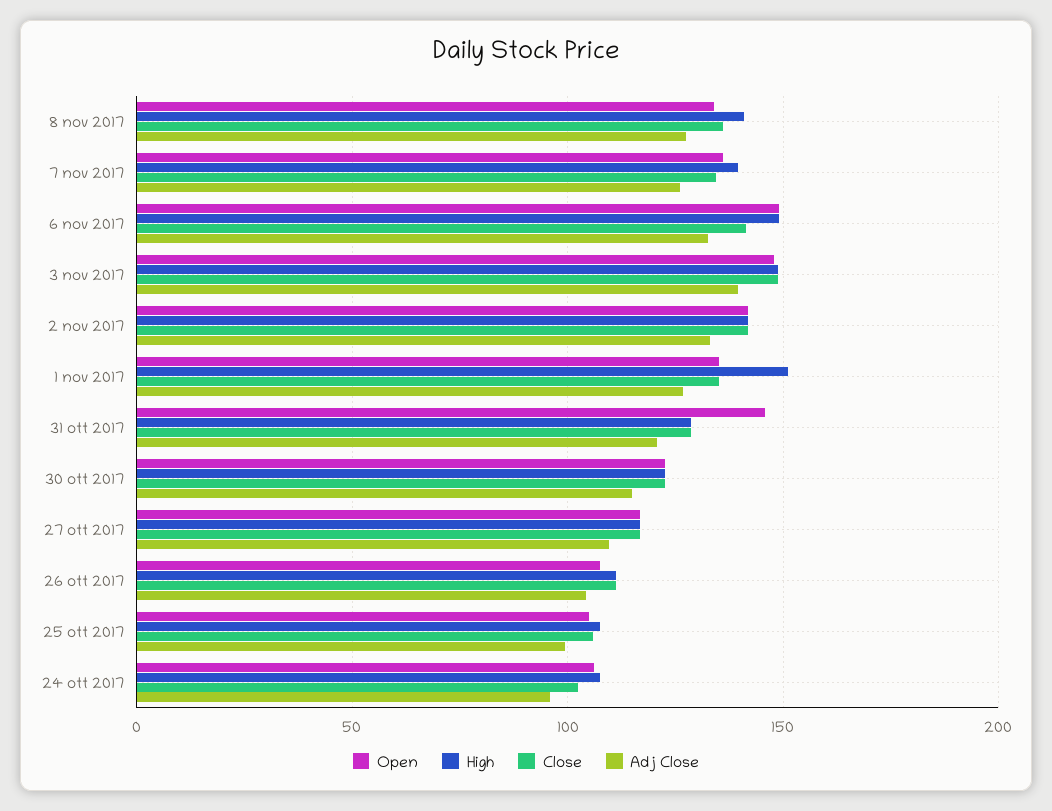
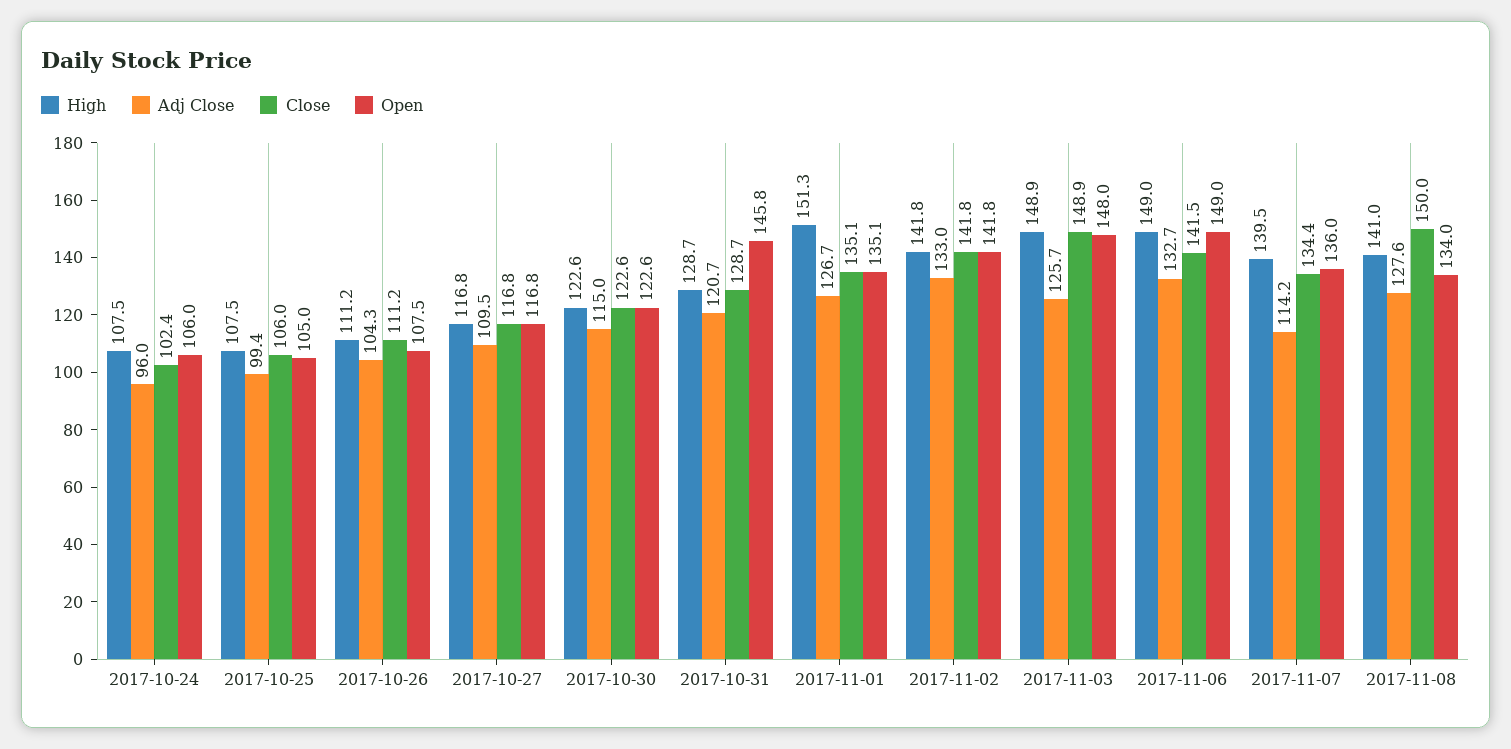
Close, 8 nov 2017: 135 -> 150
Adj Close, 7 nov 2017: 125 -> 114.2
Adj Close, 3 nov 2017: 140 -> 125.7

